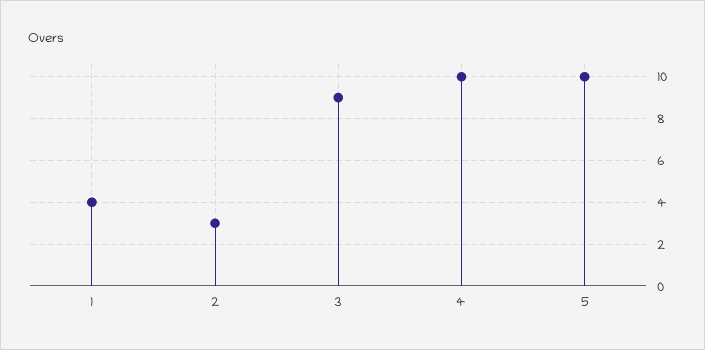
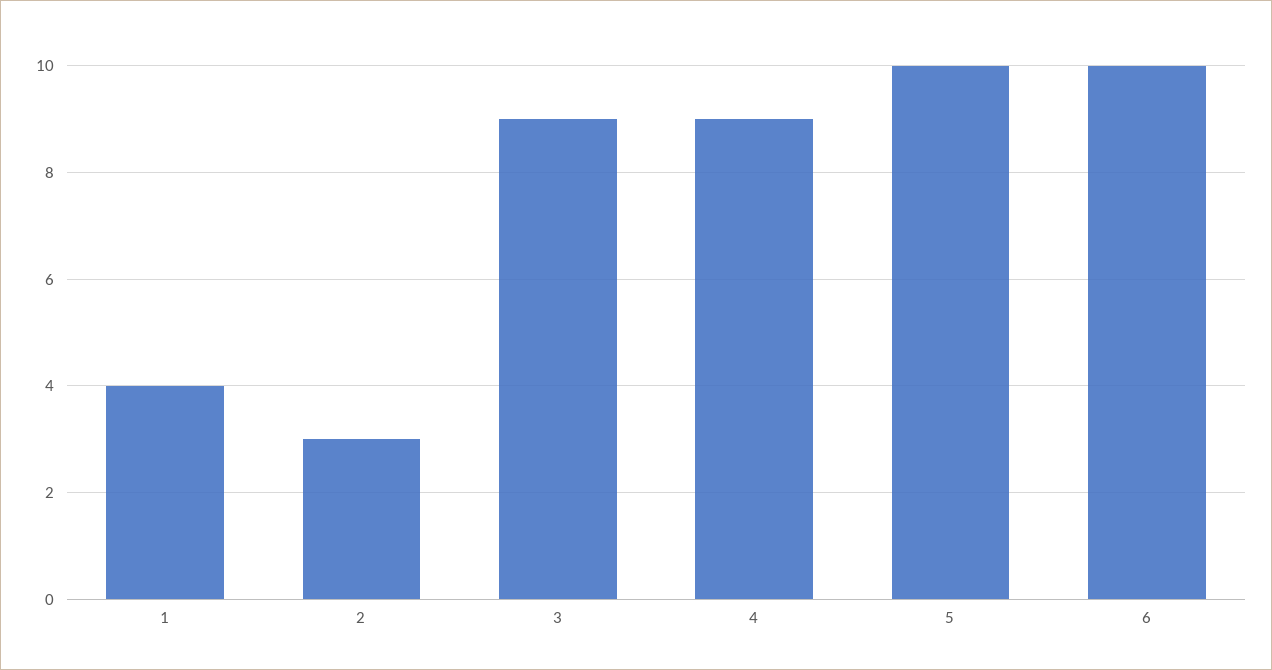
4: 10 -> 9
6: none -> 10

